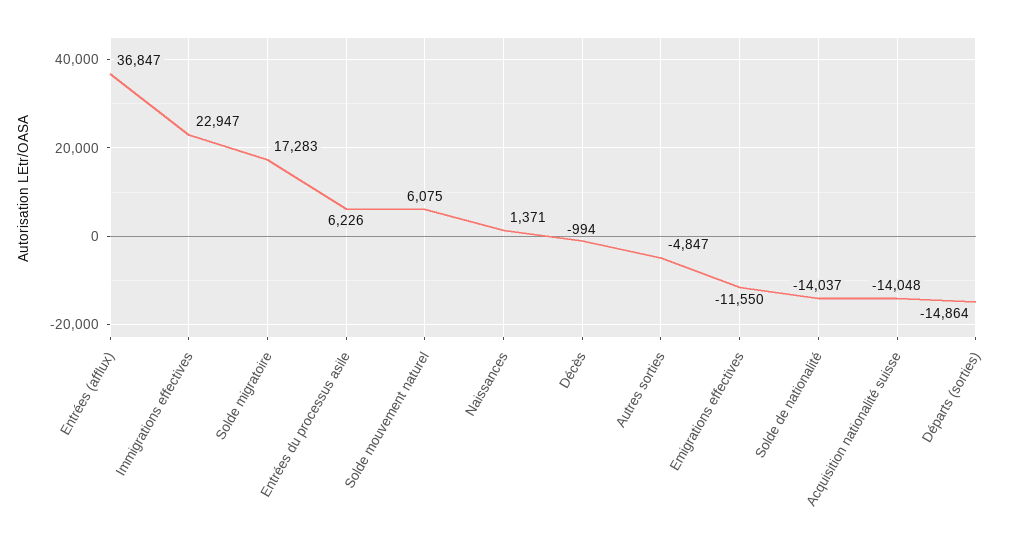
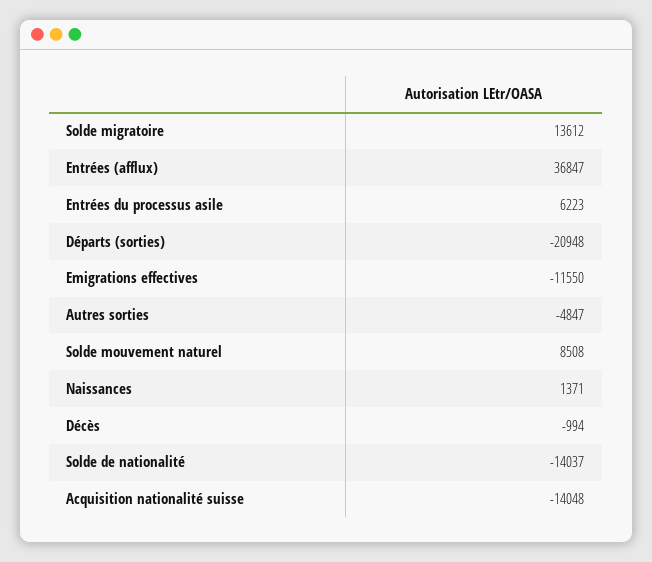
Immigrations effectives: 22947 -> none
Solde migratoire: 17283 -> 13612
Entrées du processus asile: 6226 -> 6223
Solde mouvement naturel: 6075 -> 8508
Départs (sorties): -14864 -> -20948

